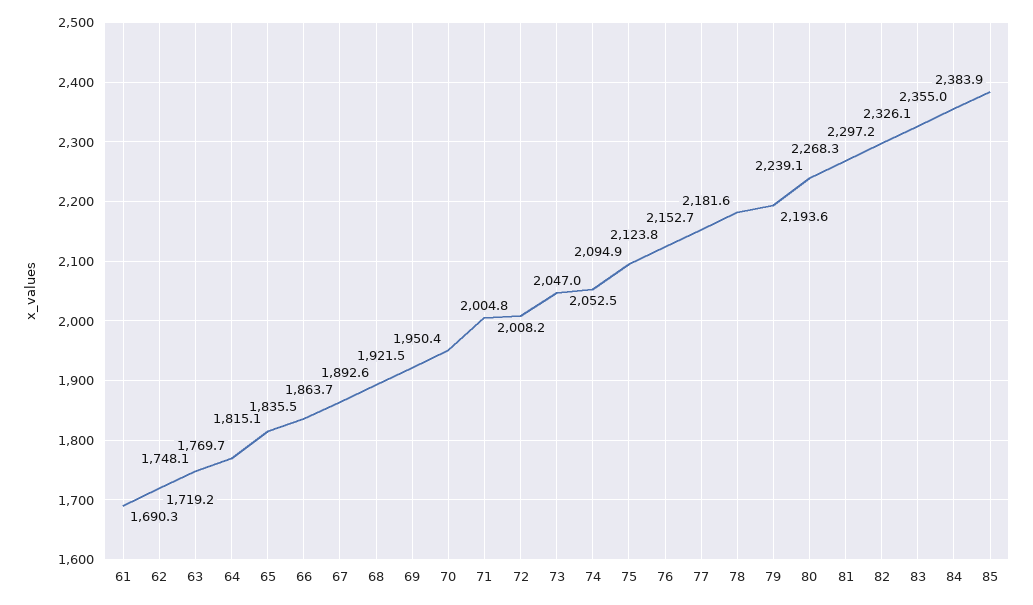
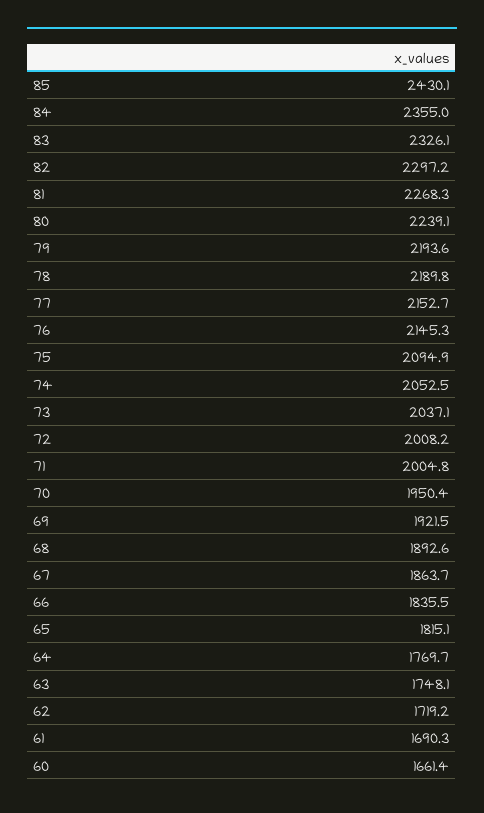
73: 2047 -> 2037.1
76: 2123.8 -> 2145.3
78: 2181.6 -> 2189.8
85: 2383.9 -> 2430.1
60: none -> 1661.4

